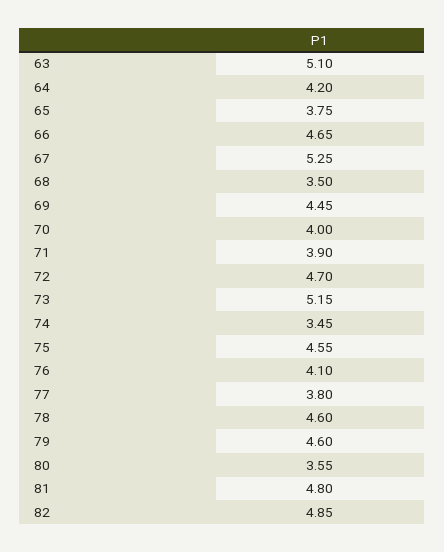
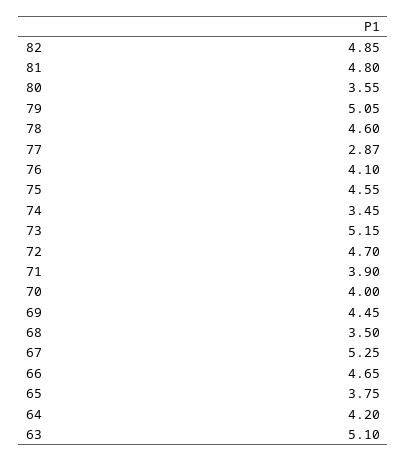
77: 3.8 -> 2.87
79: 4.6 -> 5.05

